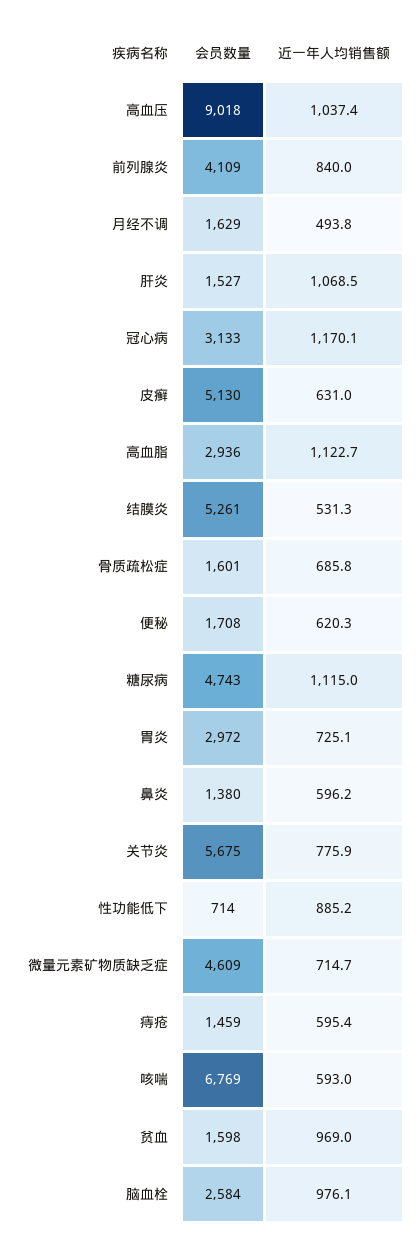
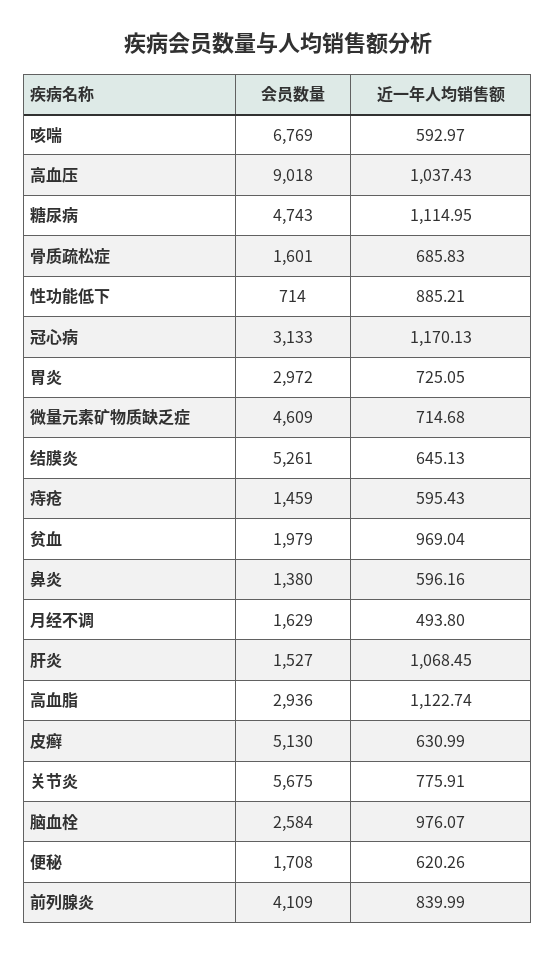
近一年人均销售额, 结膜炎: 531.3 -> 645.13
会员数量, 贫血: 1598 -> 1979

